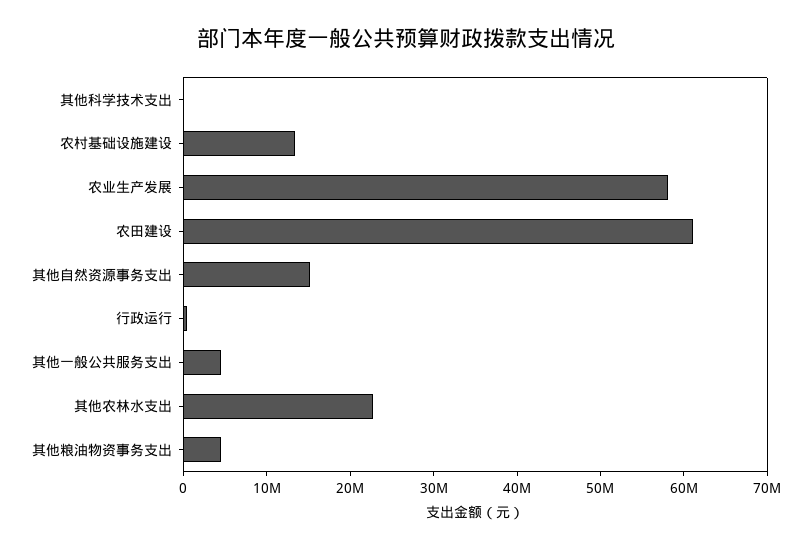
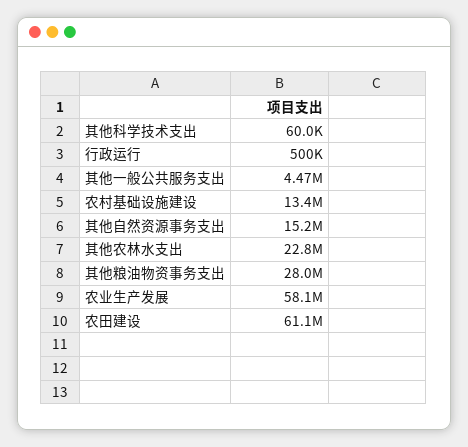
其他粮油物资事务支出: 4000000 -> 28000000

